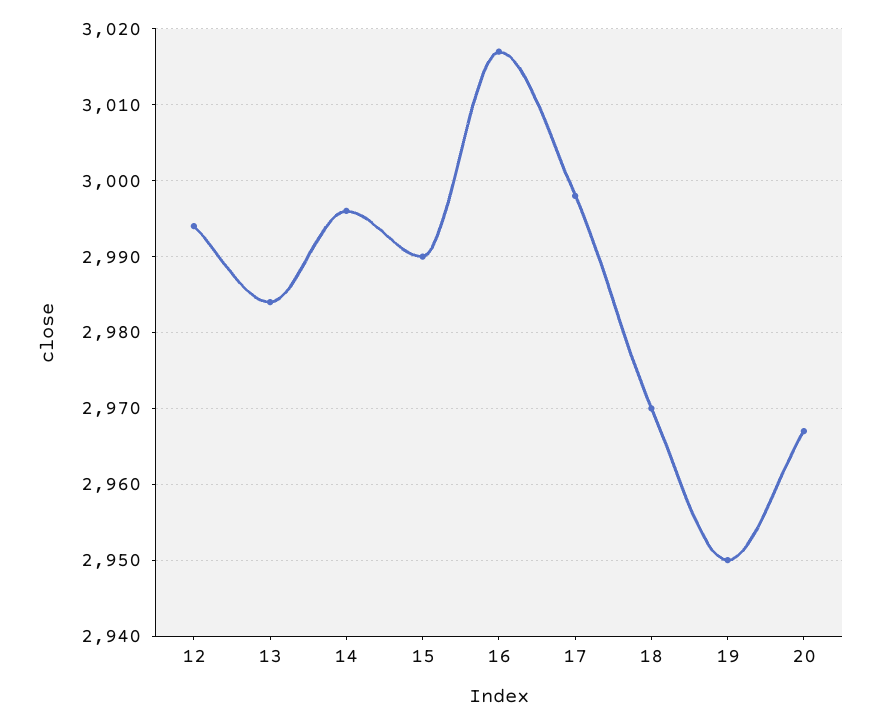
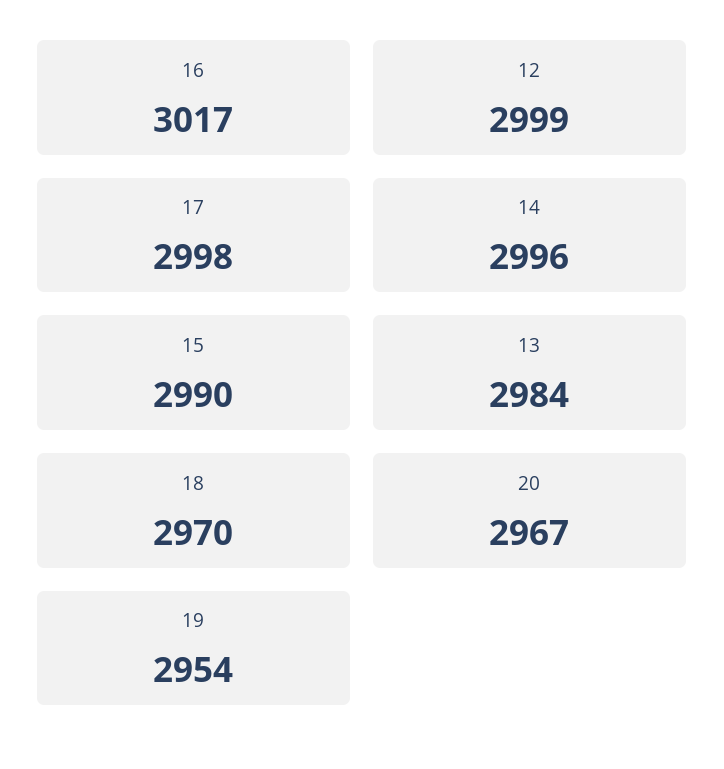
12: 2994 -> 2999
19: 2950 -> 2954

